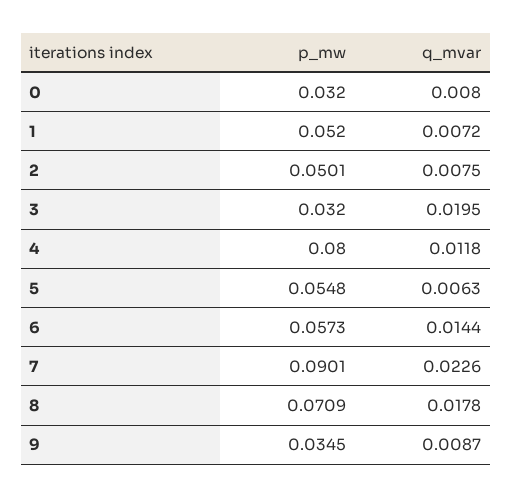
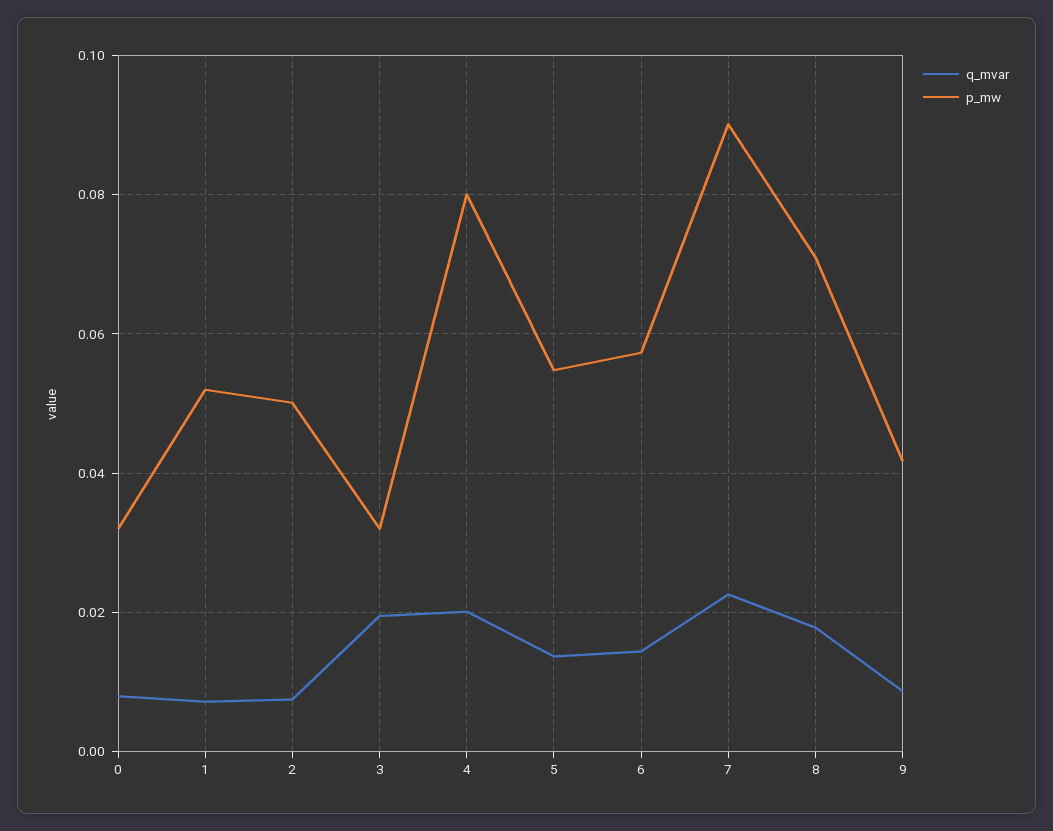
q_mvar, 4: 0.0118 -> 0.02
q_mvar, 5: 0.0063 -> 0.014
p_mw, 9: 0.0345 -> 0.042

